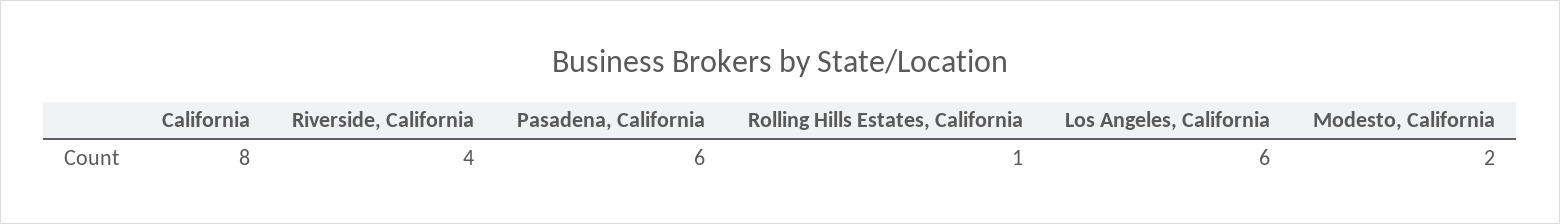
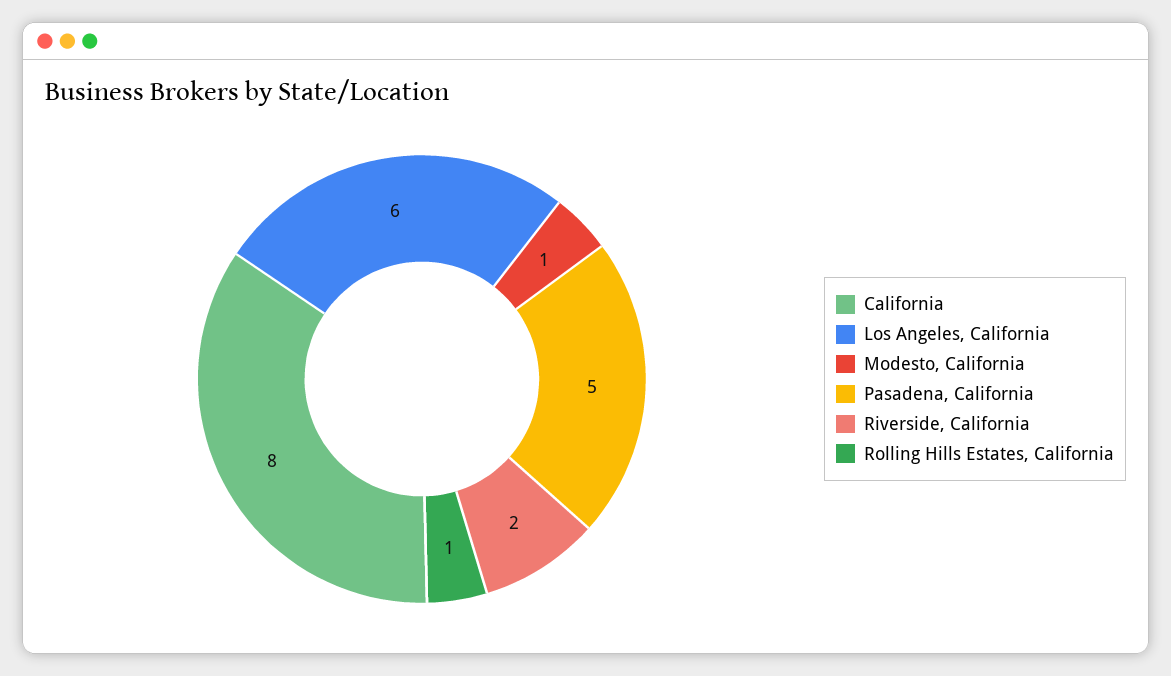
Riverside, California: 4 -> 2
Pasadena, California: 6 -> 5
Modesto, California: 2 -> 1

